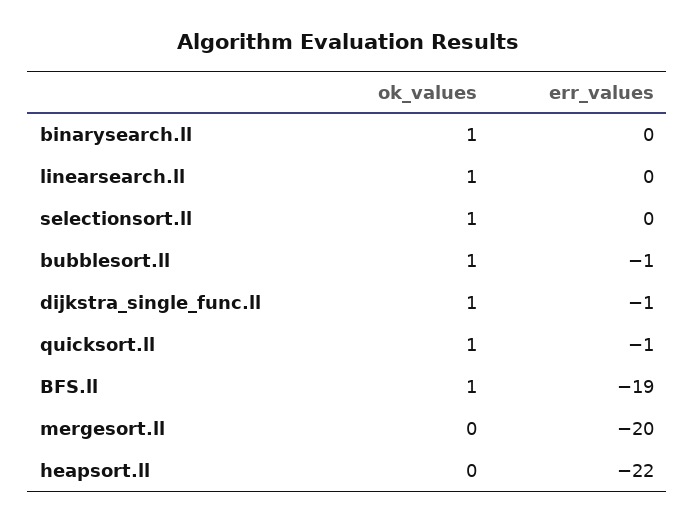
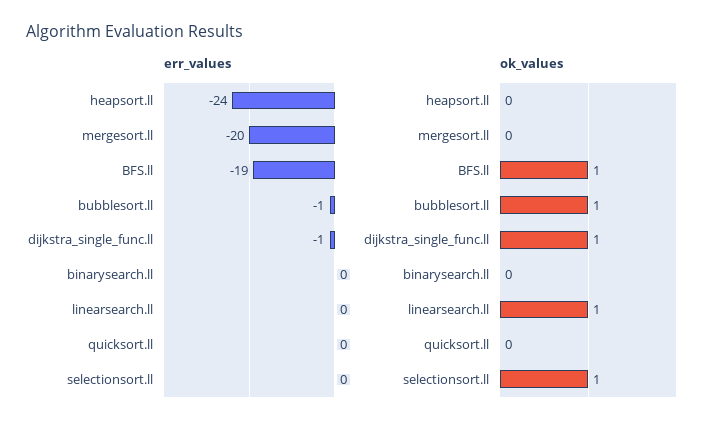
ok_values, binarysearch.ll: 1 -> 0
ok_values, quicksort.ll: 1 -> 0
err_values, quicksort.ll: -1 -> 0
err_values, heapsort.ll: -22 -> -24

